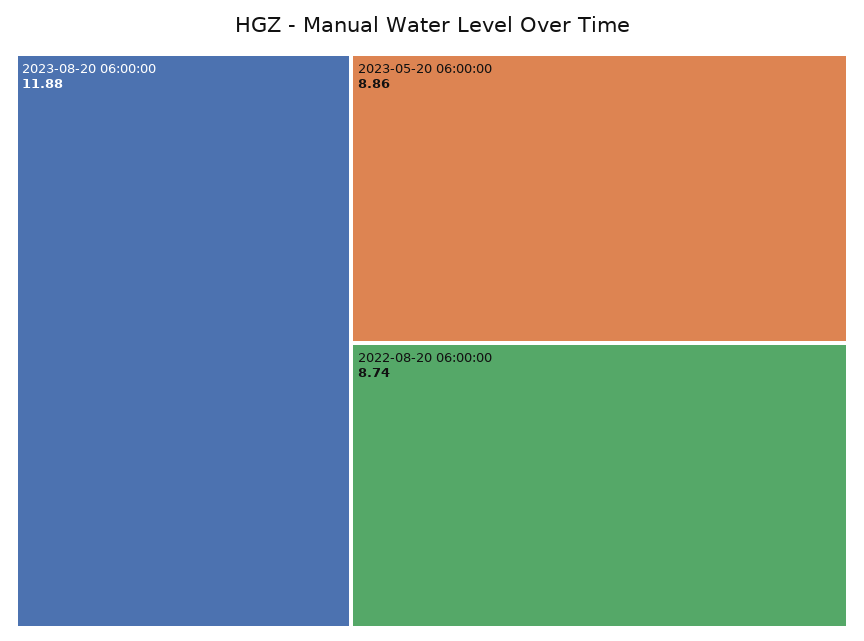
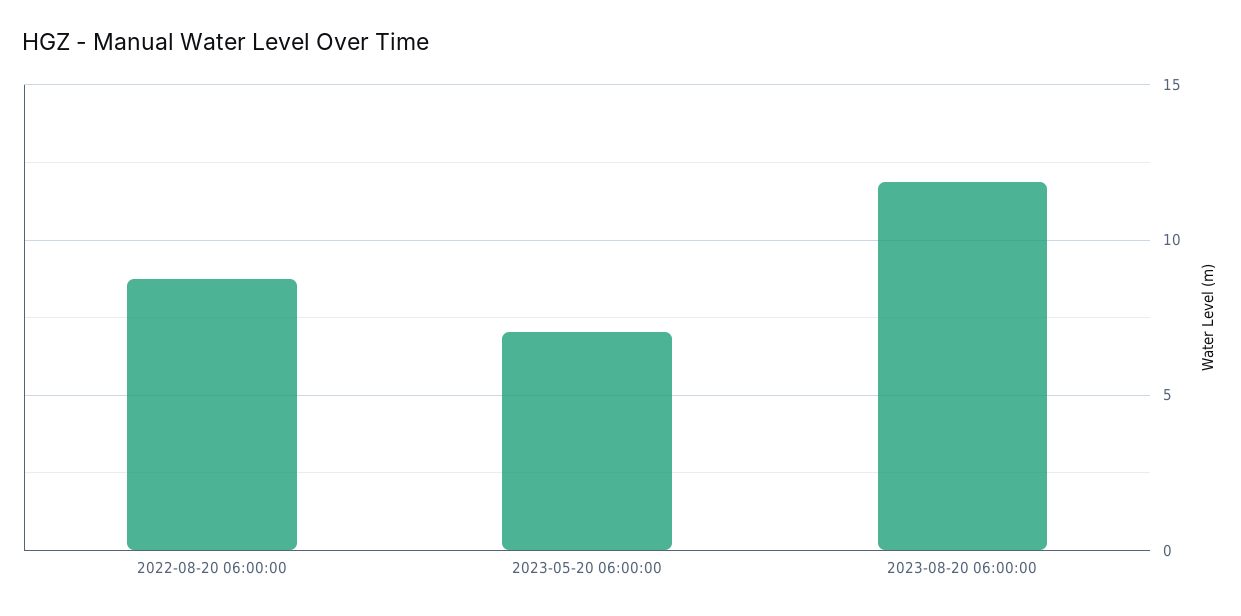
2023-05-20 06:00:00: 8.86 -> 7

